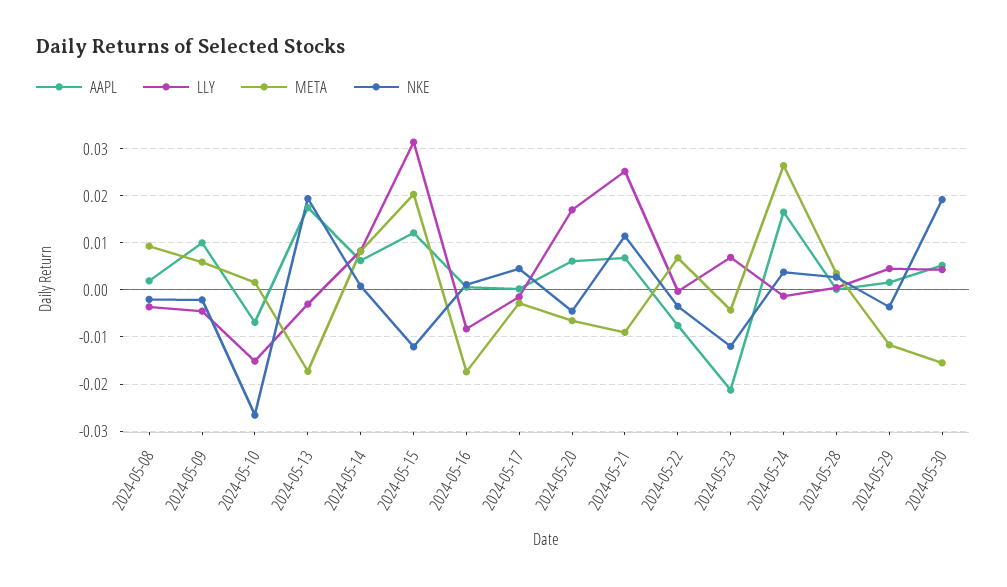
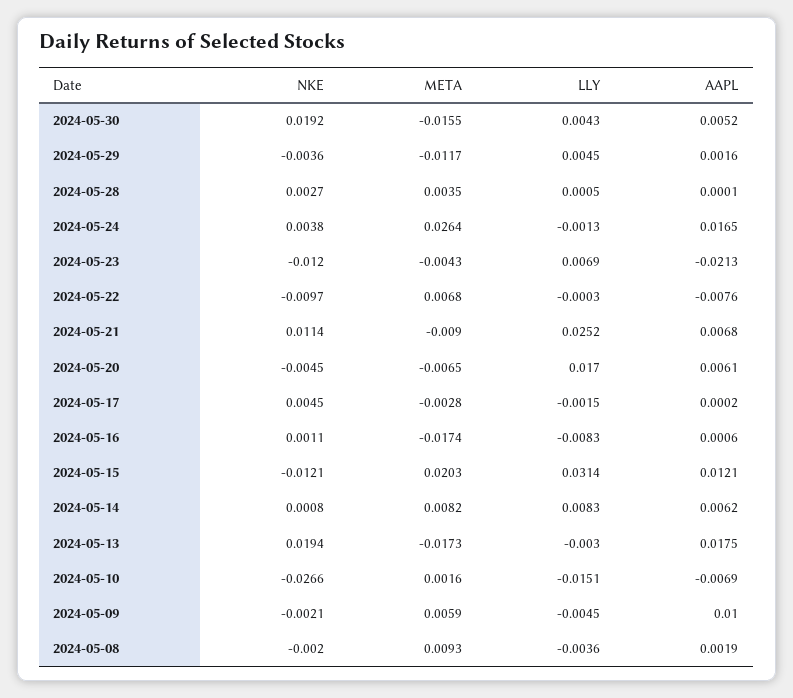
NKE, 2024-05-22: -0.004 -> -0.0097

